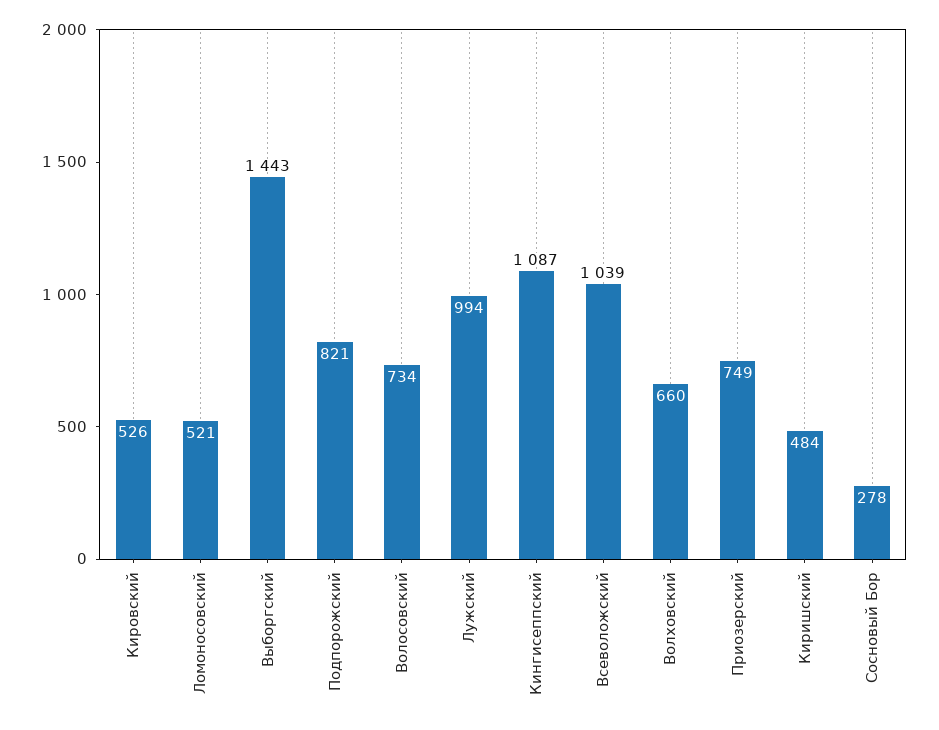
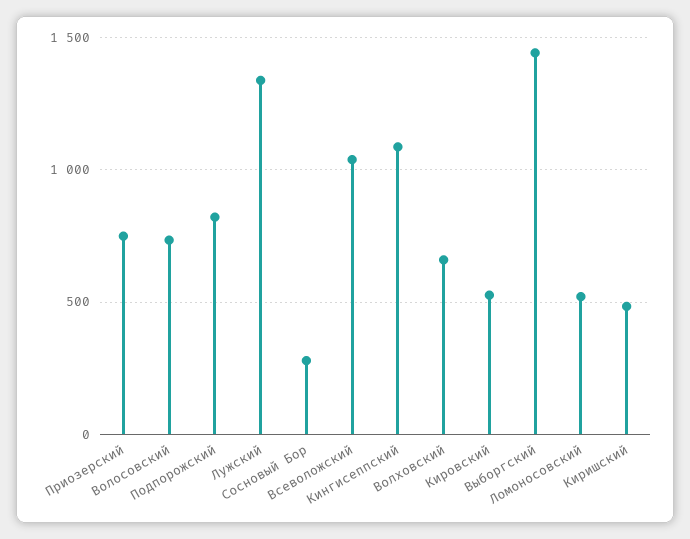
Лужский: 994 -> 1350

